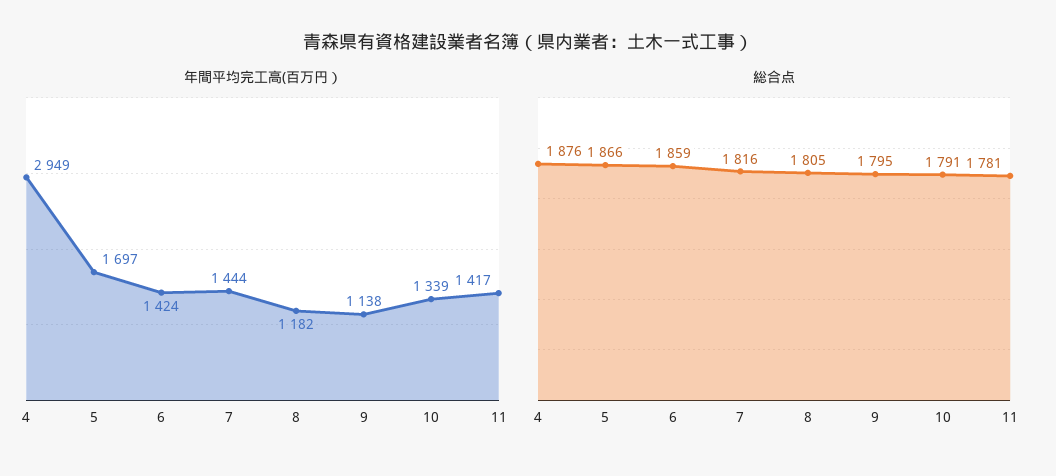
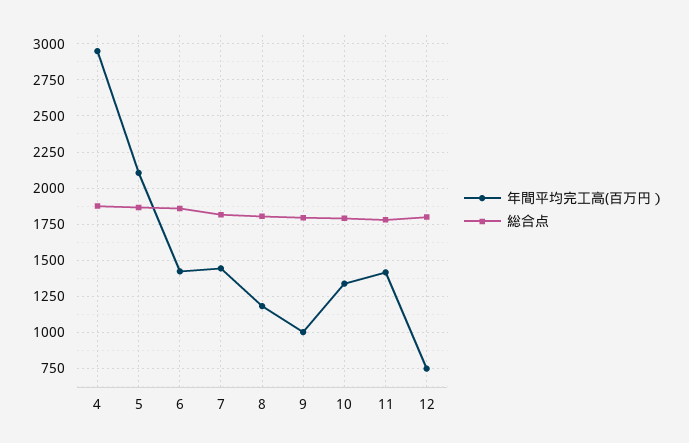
年間平均完工高(百万円）, 5: 1697 -> 2100
年間平均完工高(百万円）, 9: 1138 -> 1000
年間平均完工高(百万円）, 12: none -> 750
総合点, 12: none -> 1800

